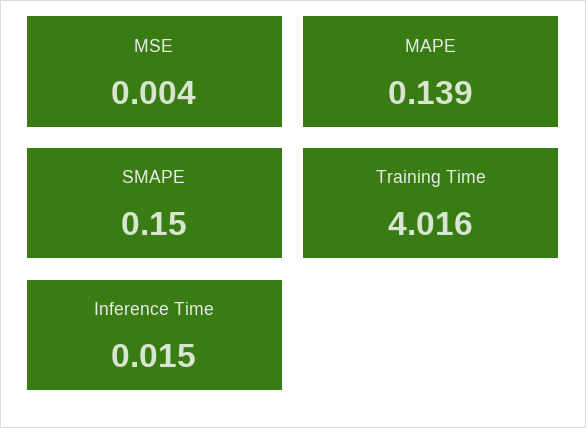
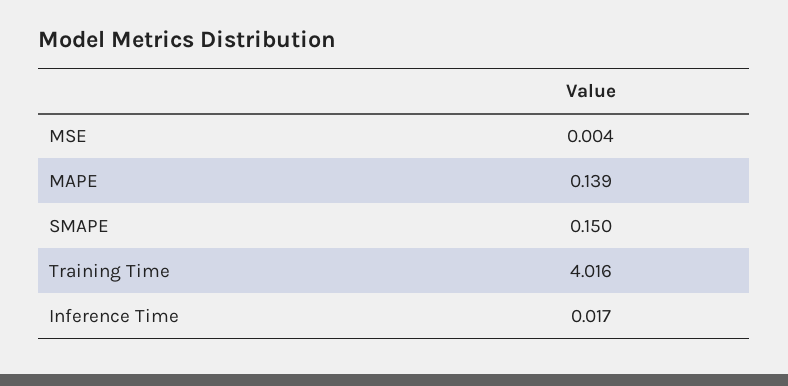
Inference Time: 0.015 -> 0.017

